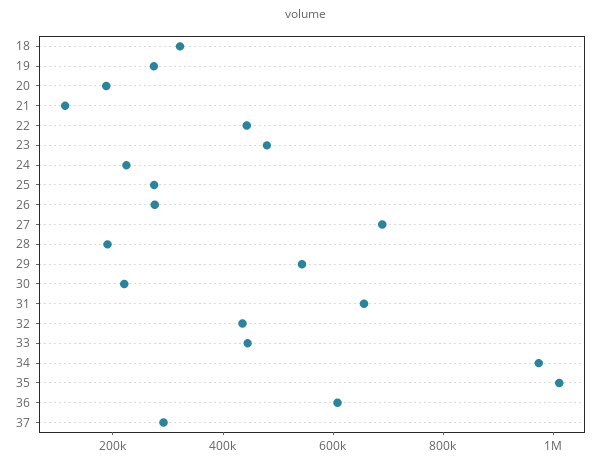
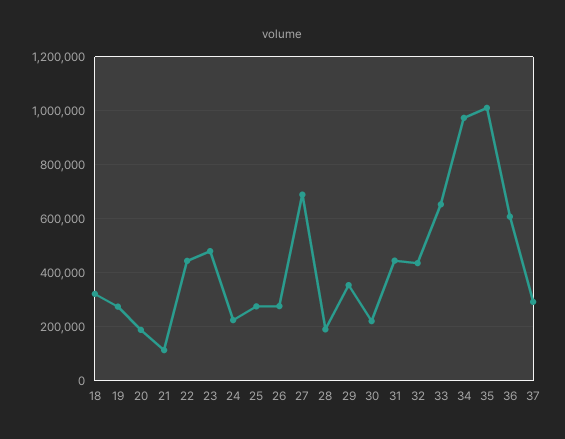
29: 550000 -> 350000
31: 650000 -> 450000
33: 450000 -> 650000

